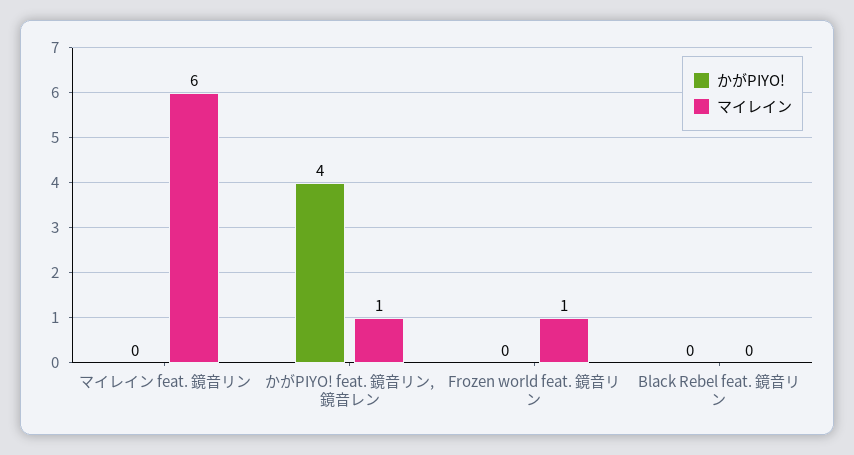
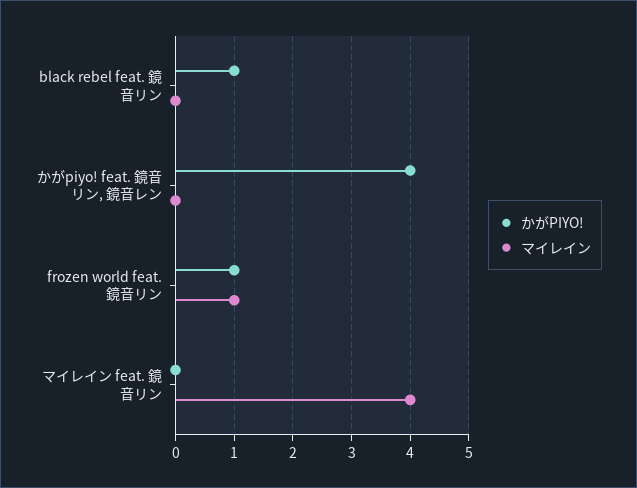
マイレイン, マイレイン feat. 鏡音リン: 6 -> 4
マイレイン, かがPIYO! feat. 鏡音リン, 鏡音レン: 1 -> 0
かがPIYO!, Frozen world feat. 鏡音リン: 0 -> 1
かがPIYO!, Black Rebel feat. 鏡音リン: 0 -> 1

